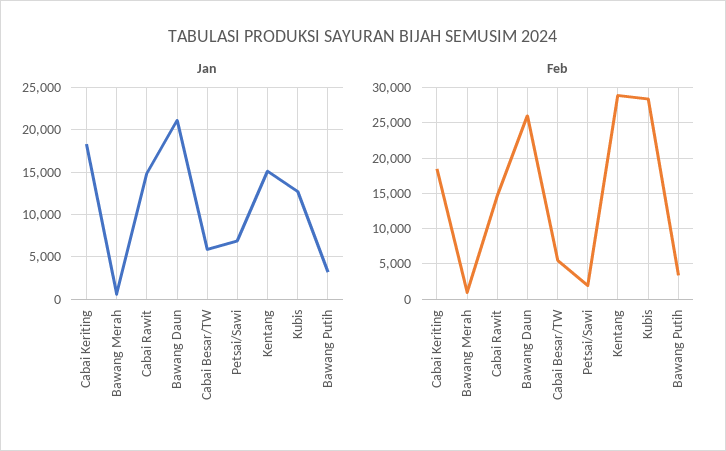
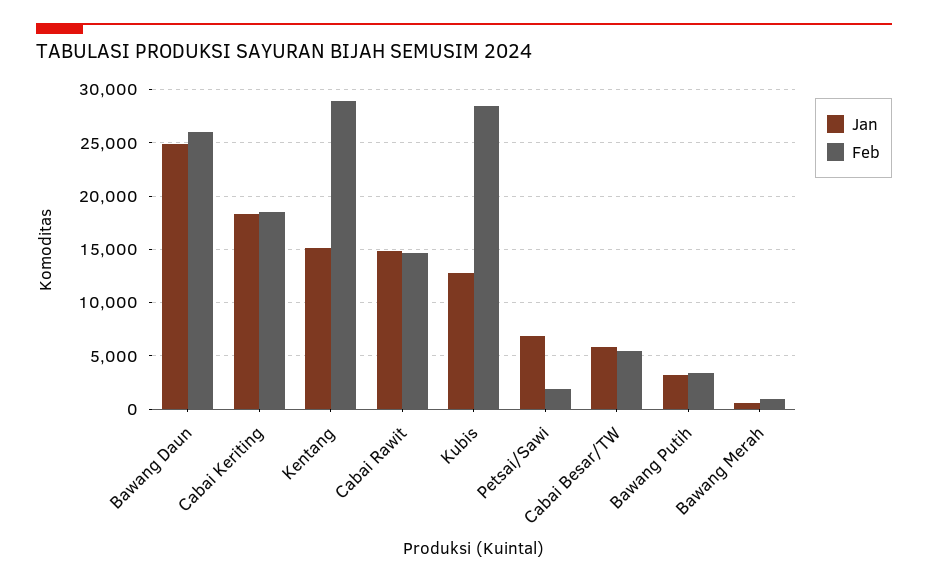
Jan, Bawang Daun: 21000 -> 25000

